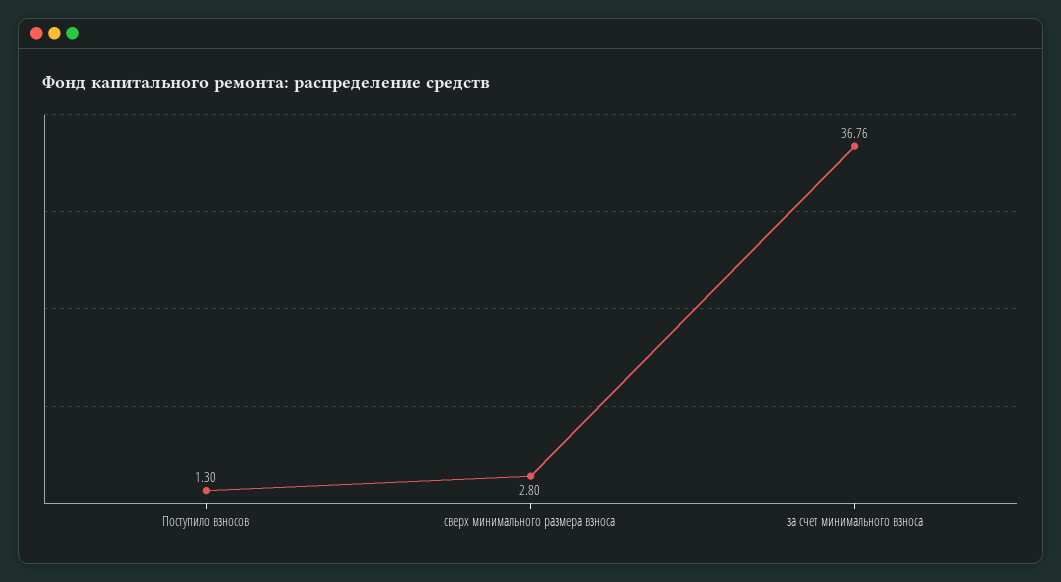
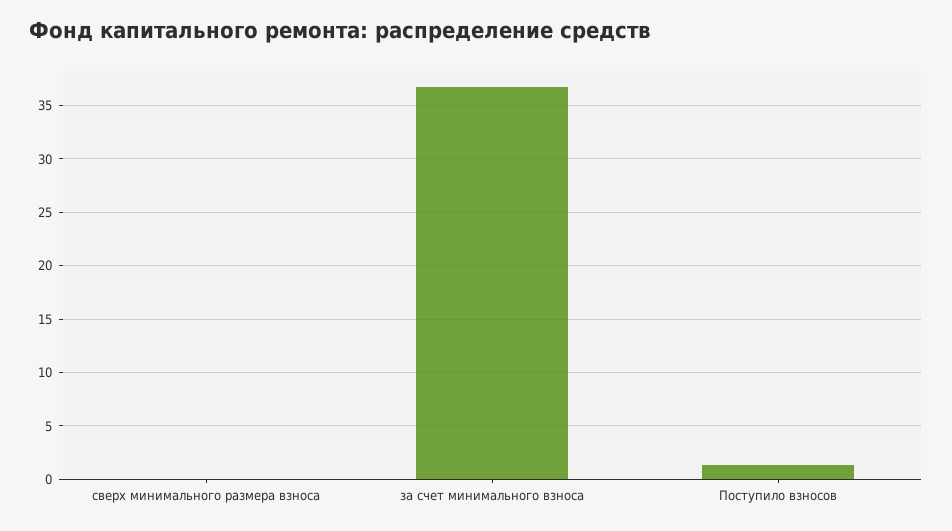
сверх минимального размера взноса: 2.8 -> 0

